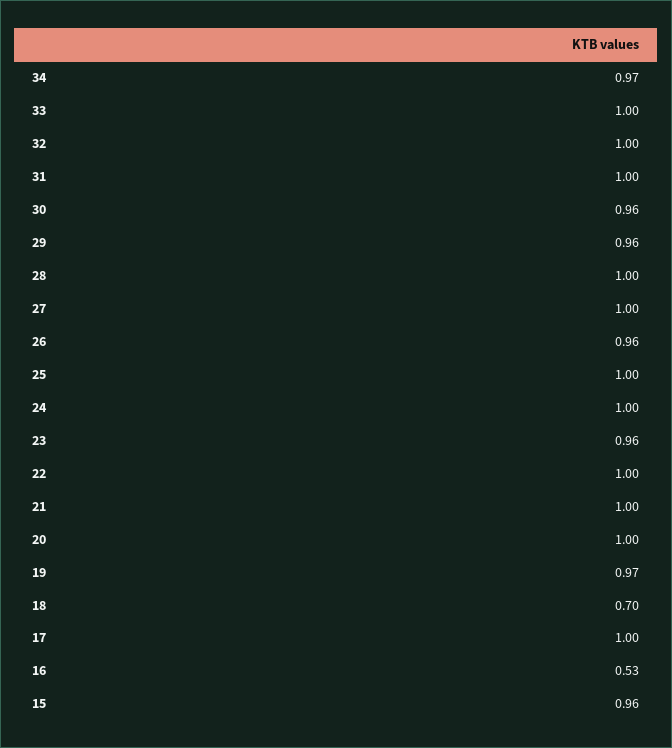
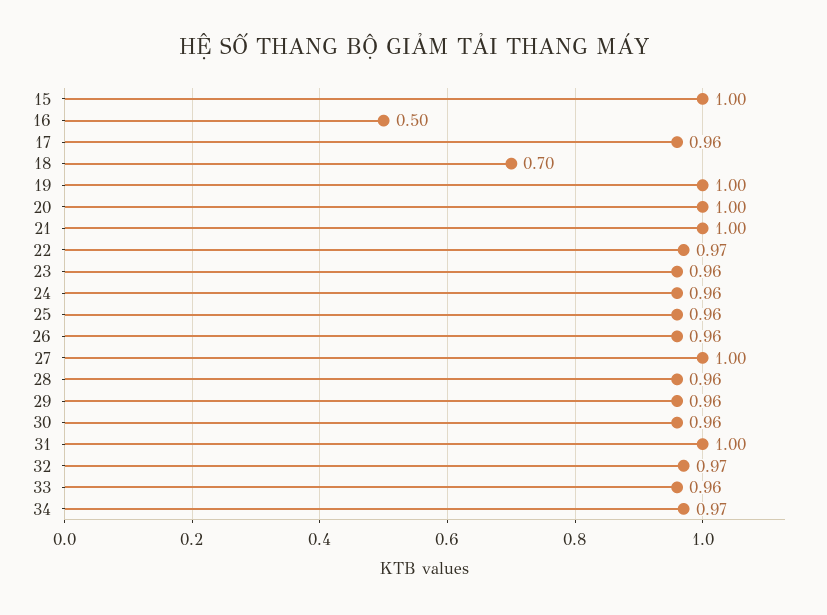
33: 1 -> 0.96
32: 1 -> 0.97
28: 1 -> 0.96
25: 1 -> 0.96
24: 1 -> 0.96
22: 1 -> 0.97
19: 0.97 -> 1
17: 1 -> 0.96
16: 0.53 -> 0.5
15: 0.96 -> 1

